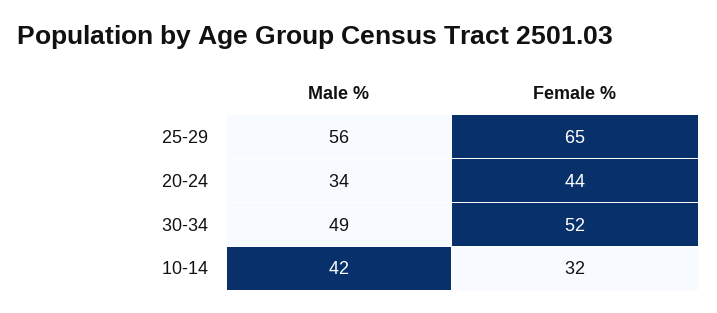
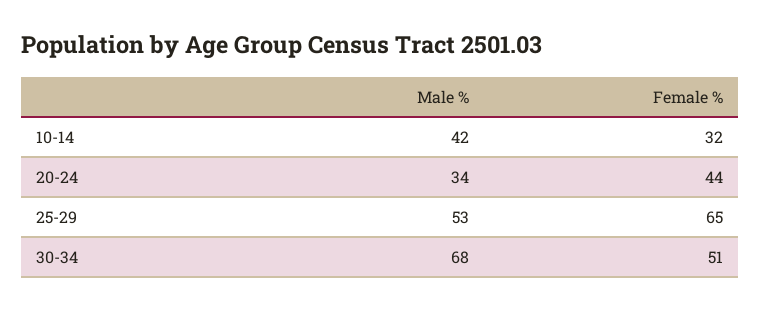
Male %, 25-29: 56 -> 53
Male %, 30-34: 49 -> 68
Female %, 30-34: 52 -> 51

